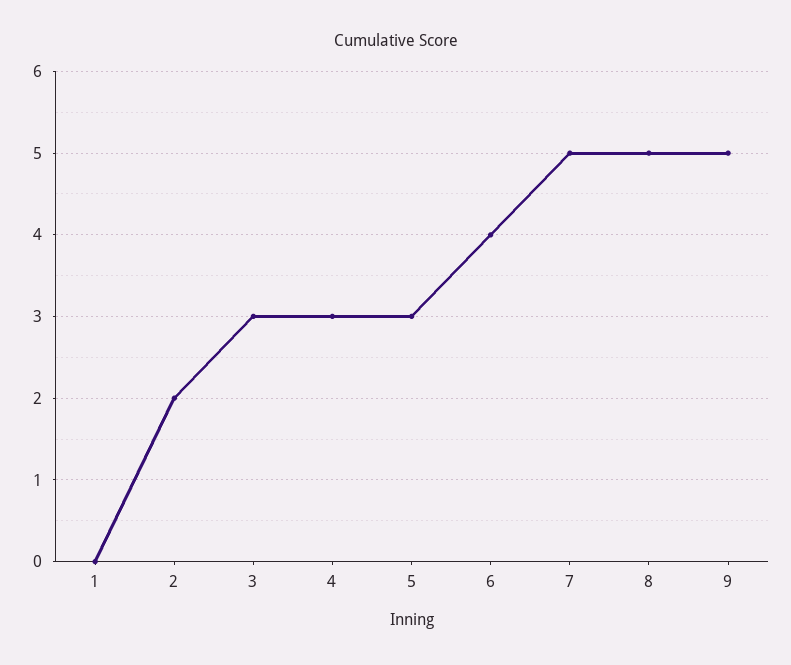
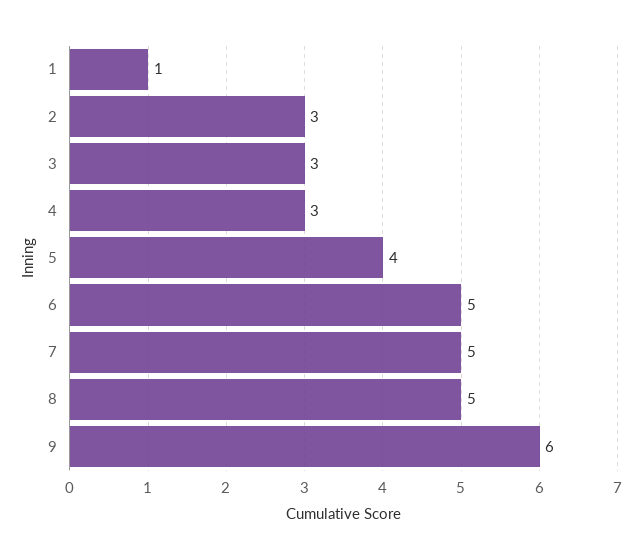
1: 0 -> 1
2: 2 -> 3
5: 3 -> 4
6: 4 -> 5
9: 5 -> 6

